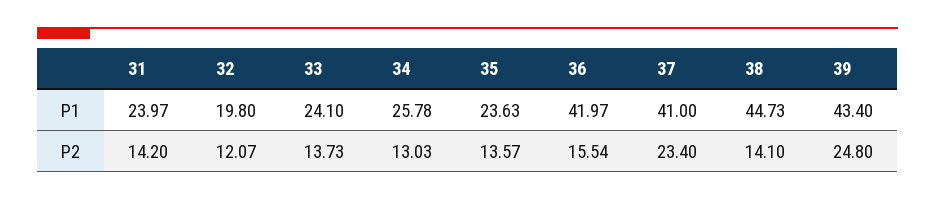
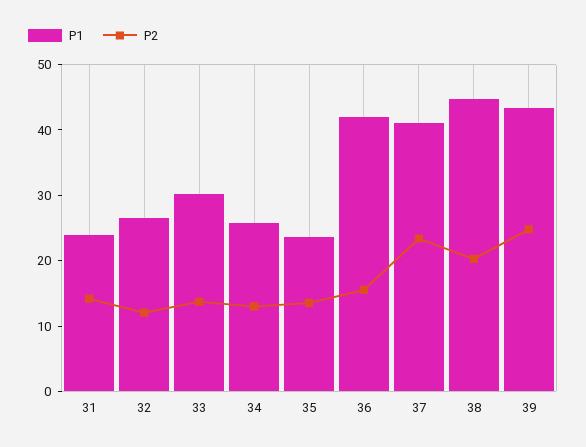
P1, 32: 19.8 -> 26
P1, 33: 24.1 -> 30
P2, 38: 14.1 -> 20

